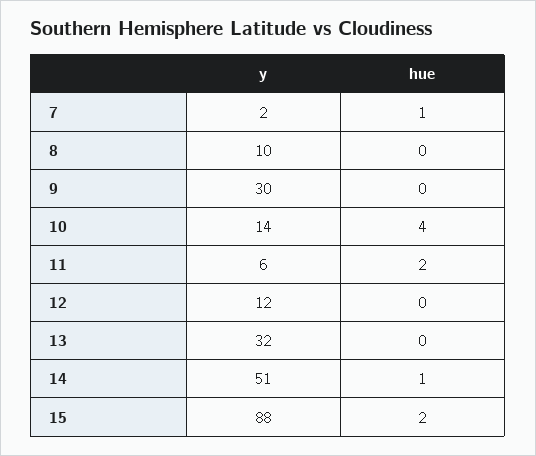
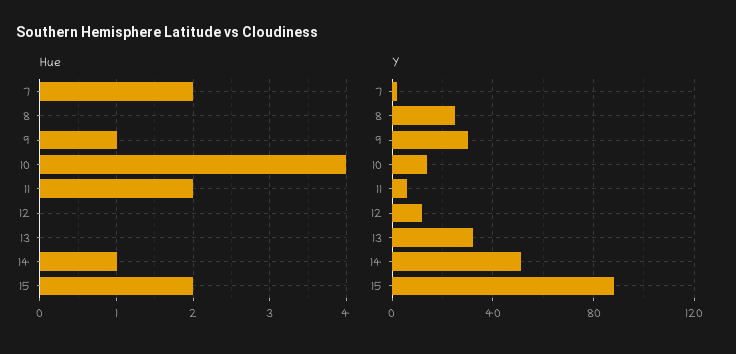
hue, 7: 1 -> 2
y, 8: 10 -> 25
hue, 9: 0 -> 1

